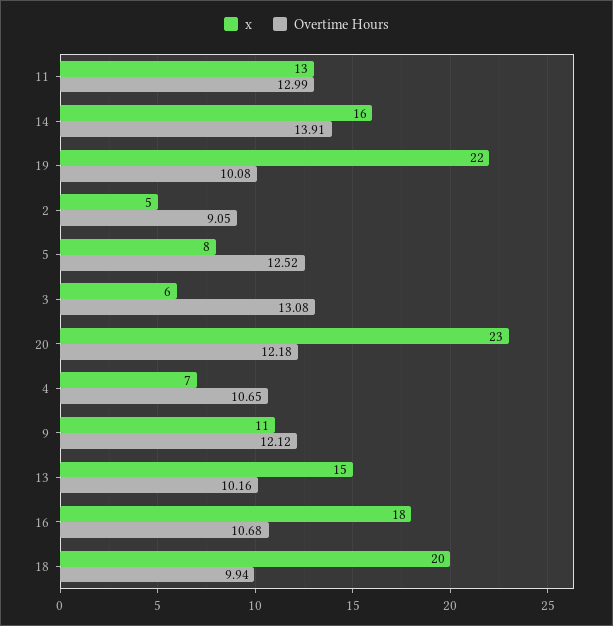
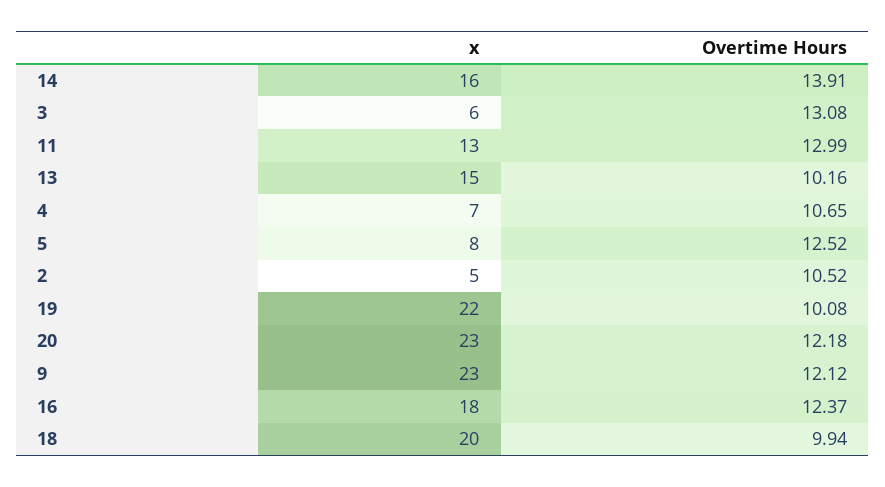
Overtime Hours, 2: 9.05 -> 10.52
x, 9: 11 -> 23
Overtime Hours, 16: 10.68 -> 12.37

